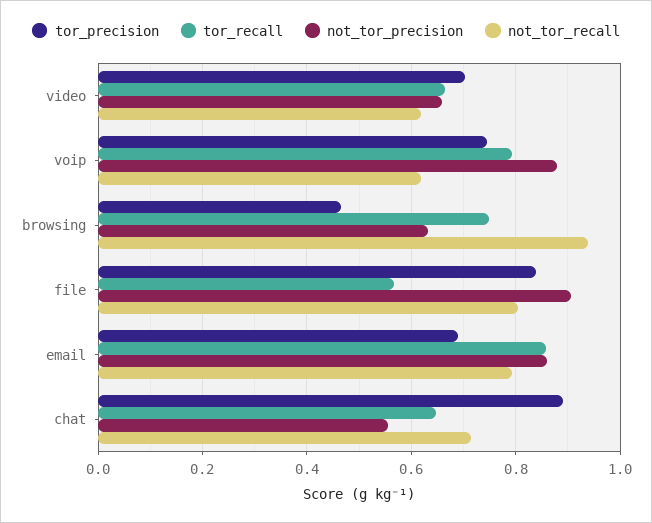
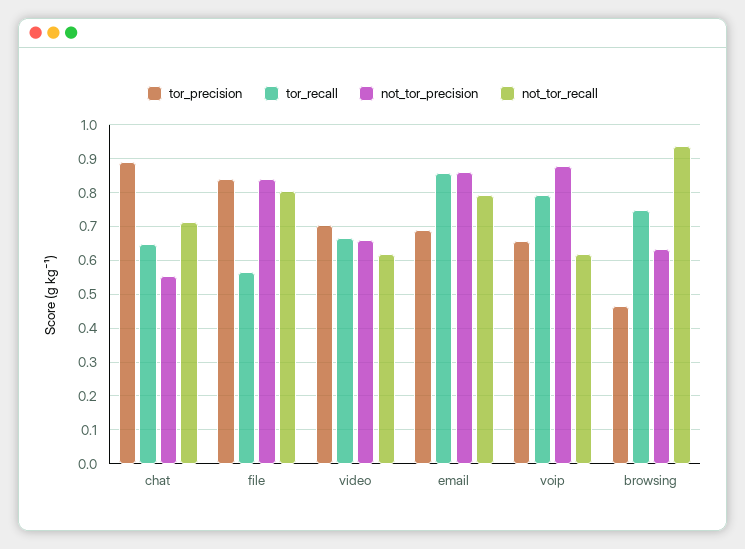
tor_precision, voip: 0.74 -> 0.66
not_tor_precision, file: 0.9 -> 0.84

